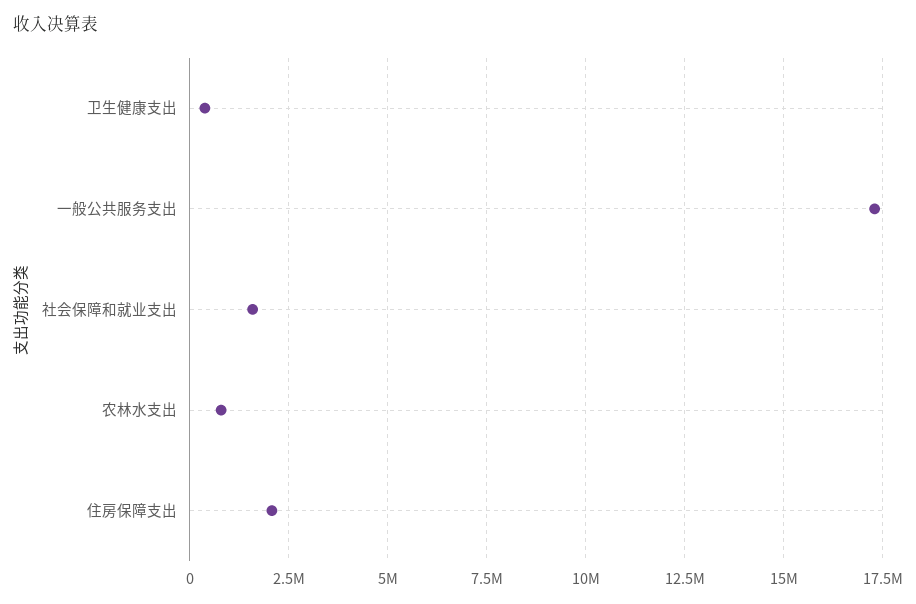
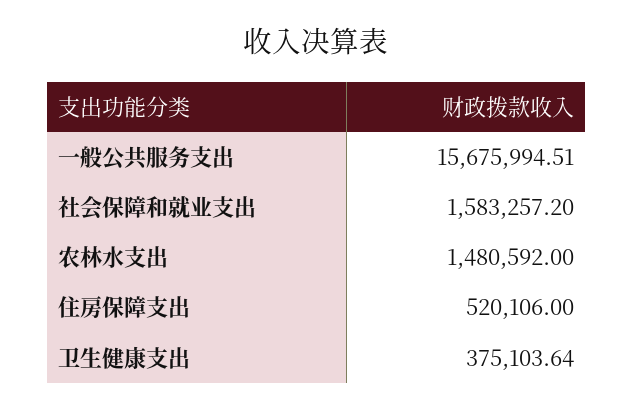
一般公共服务支出: 17250000 -> 15675994.51
农林水支出: 750000 -> 1480592
住房保障支出: 2000000 -> 520106

